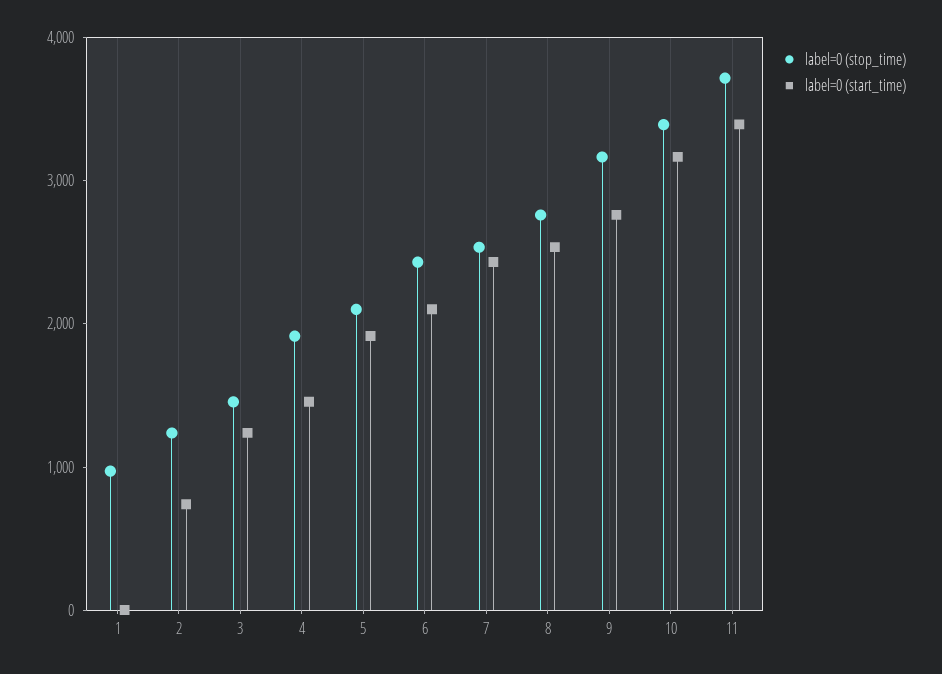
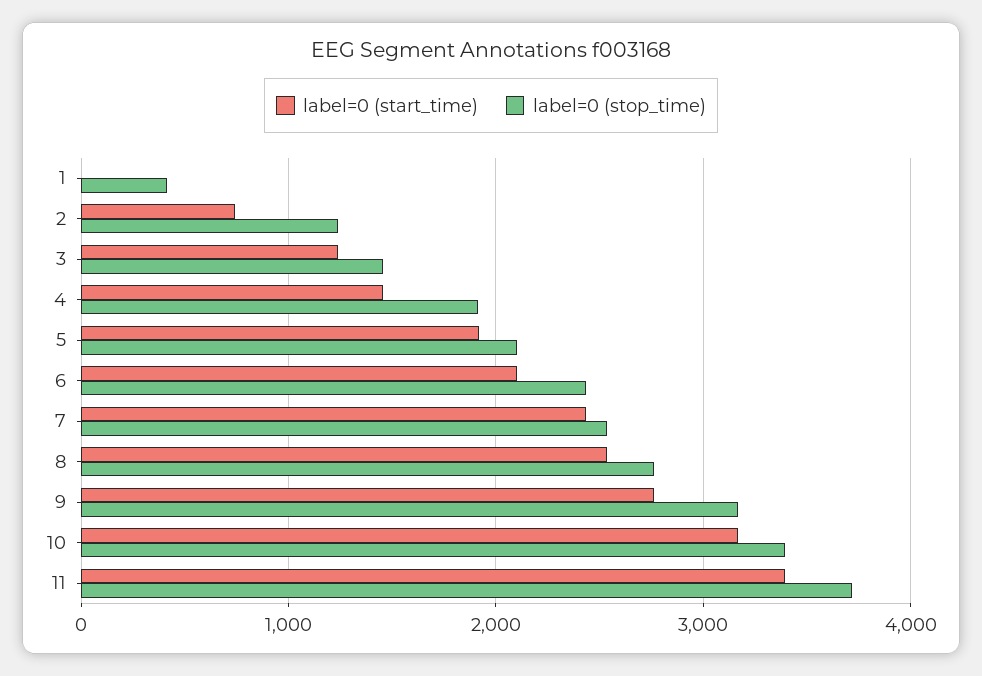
label=0 (stop_time), 1: 1000 -> 400

